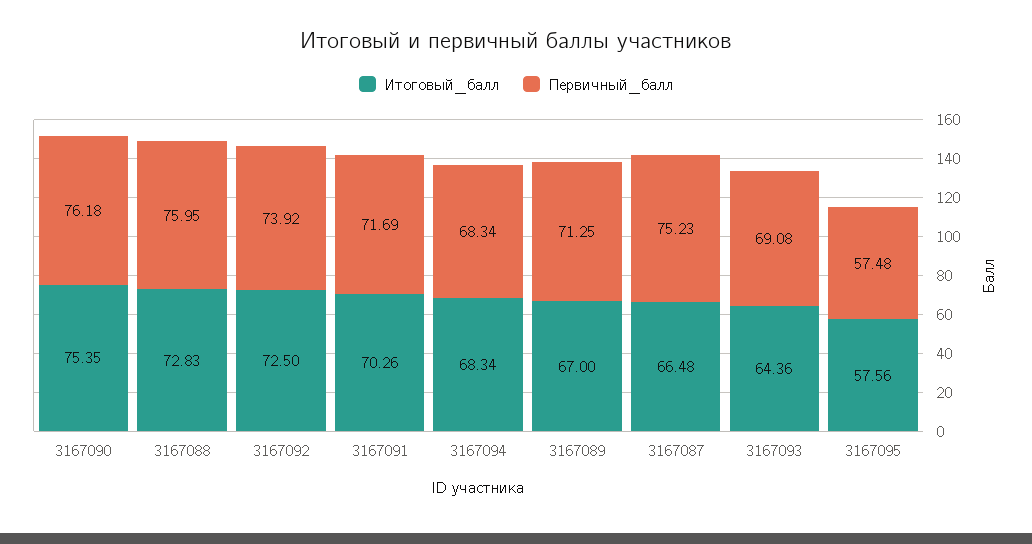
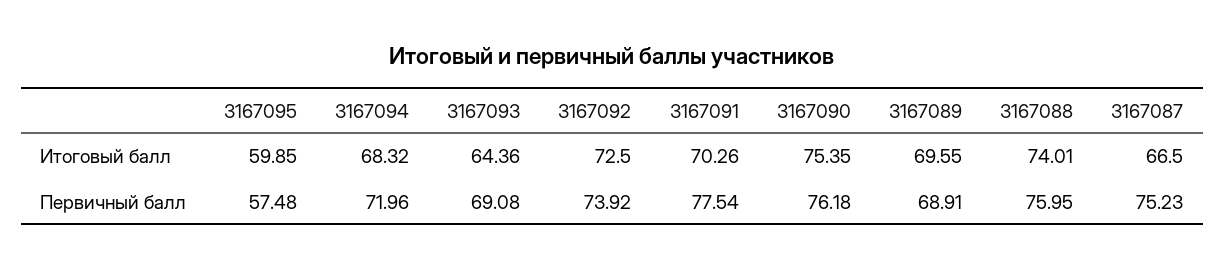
Итоговый_балл, 3167088: 72.83 -> 74.01
Первичный_балл, 3167091: 71.69 -> 77.54
Итоговый_балл, 3167094: 68.34 -> 68.32
Первичный_балл, 3167094: 68.34 -> 71.96
Итоговый_балл, 3167089: 67 -> 69.55
Первичный_балл, 3167089: 71.25 -> 68.91
Итоговый_балл, 3167087: 66.48 -> 66.5
Итоговый_балл, 3167095: 57.56 -> 59.85

